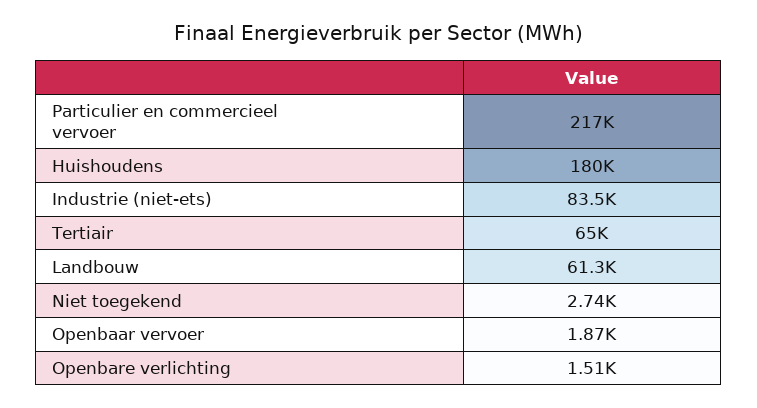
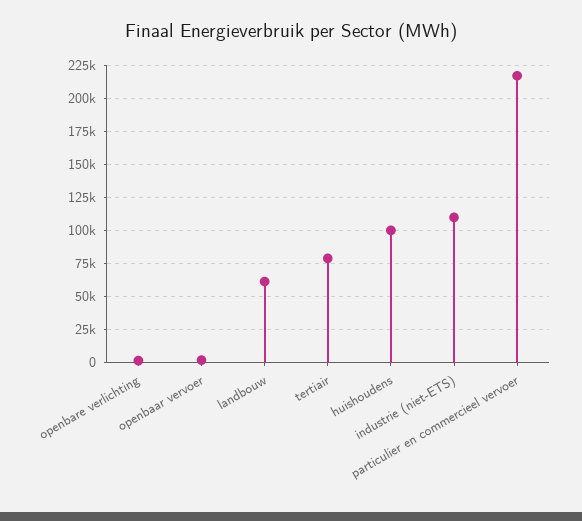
Huishoudens: 180000 -> 100000
Industrie (niet-ets): 83500 -> 110000
Tertiair: 65000 -> 80000
Niet toegekend: 2740 -> none

